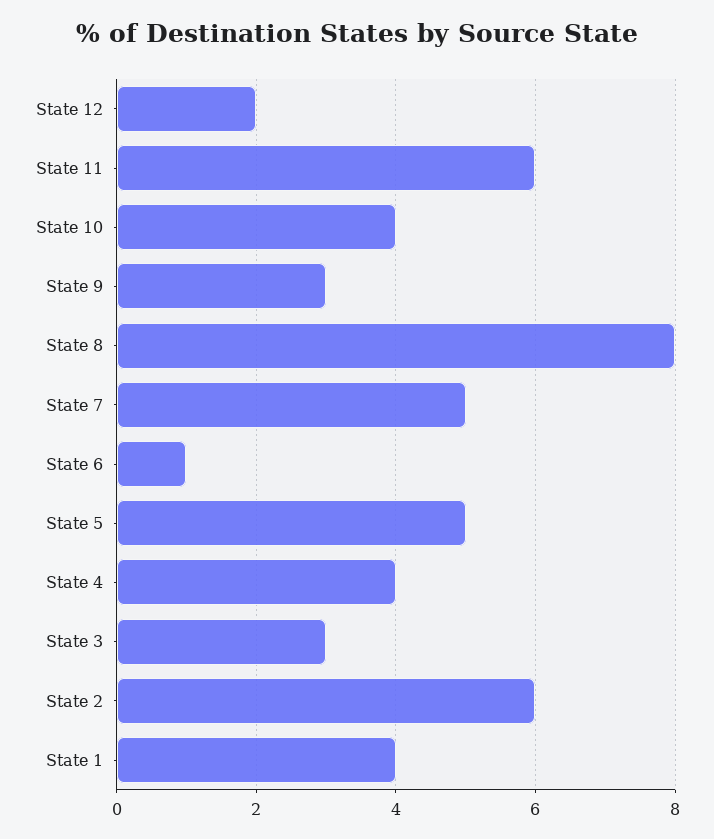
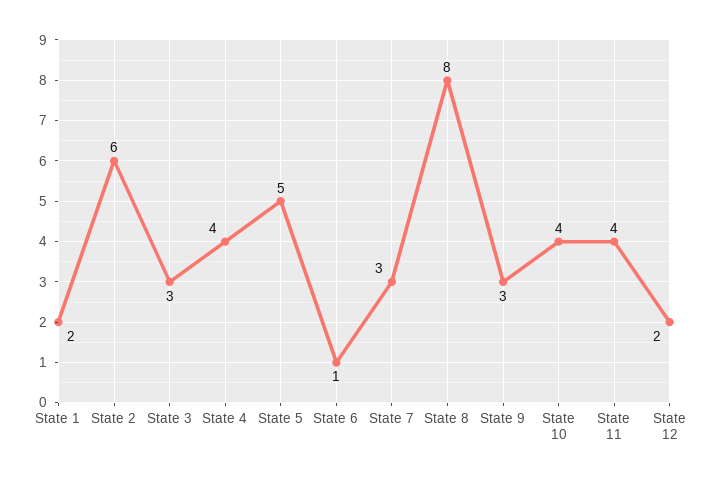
State 11: 6 -> 4
State 7: 5 -> 3
State 1: 4 -> 2

